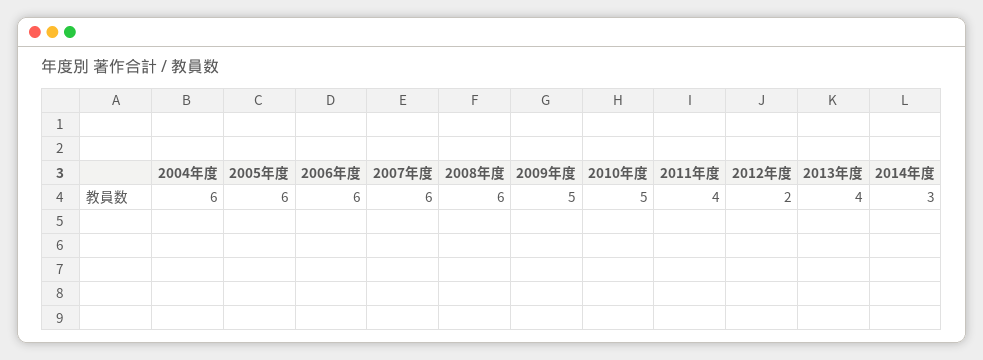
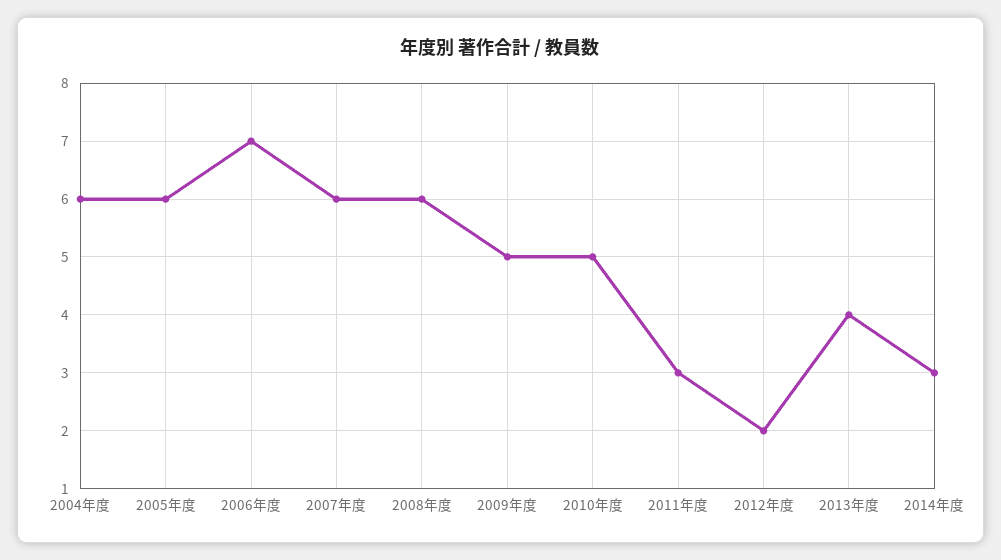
2006年度: 6 -> 7
2011年度: 4 -> 3

